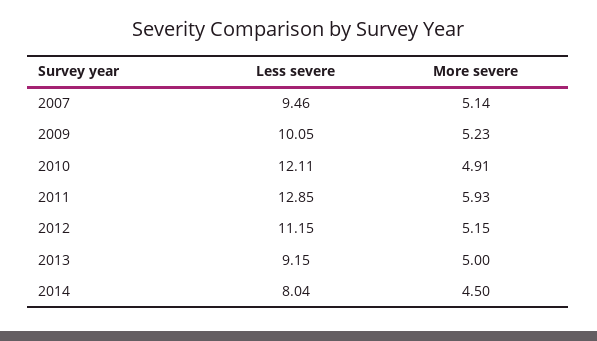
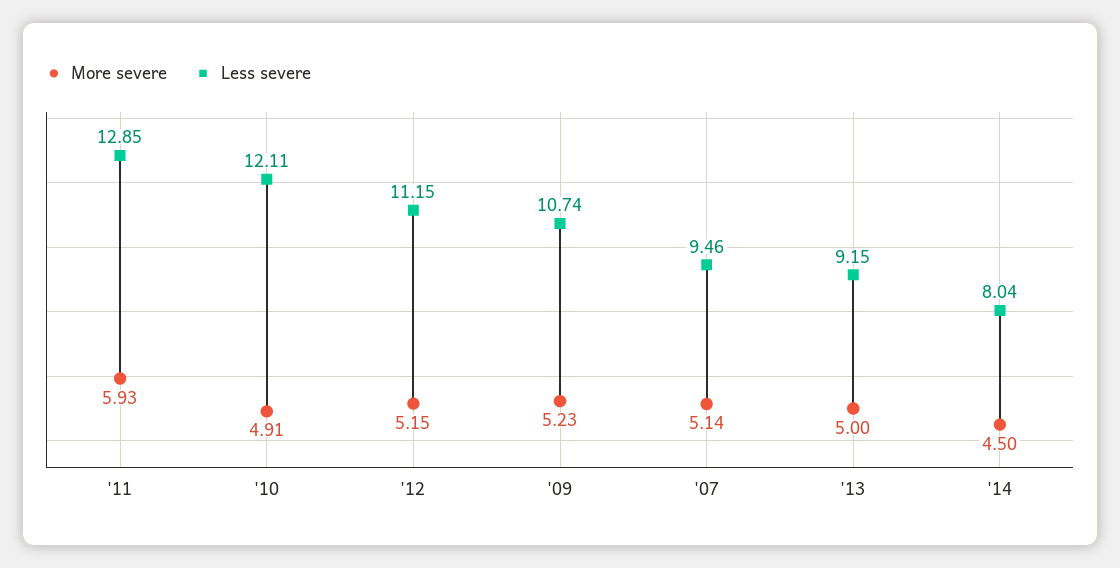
Less severe, 2009: 10.05 -> 10.74

